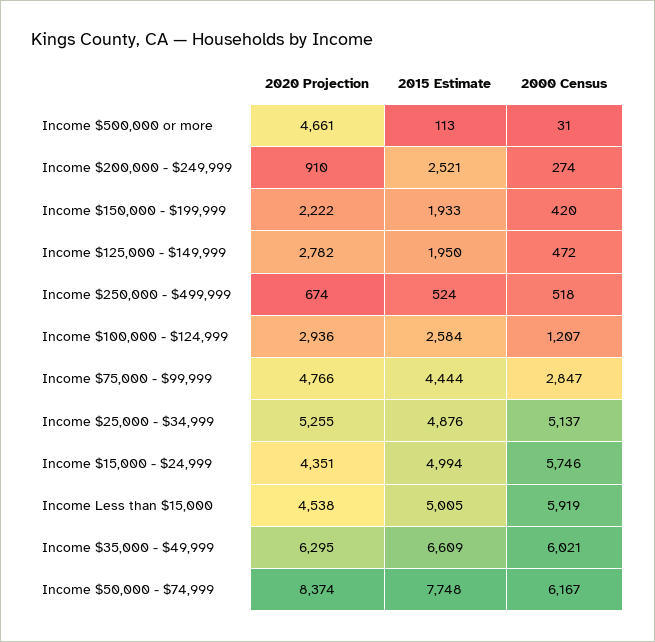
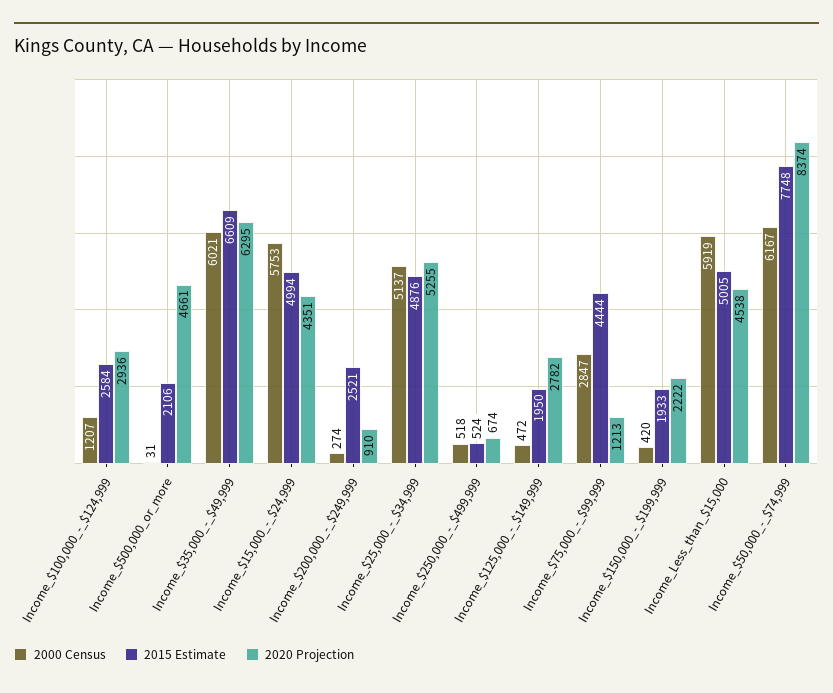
2015 Estimate, Income $500,000 or more: 113 -> 2106
2020 Projection, Income $75,000 - $99,999: 4766 -> 1213
2000 Census, Income $15,000 - $24,999: 5746 -> 5753

